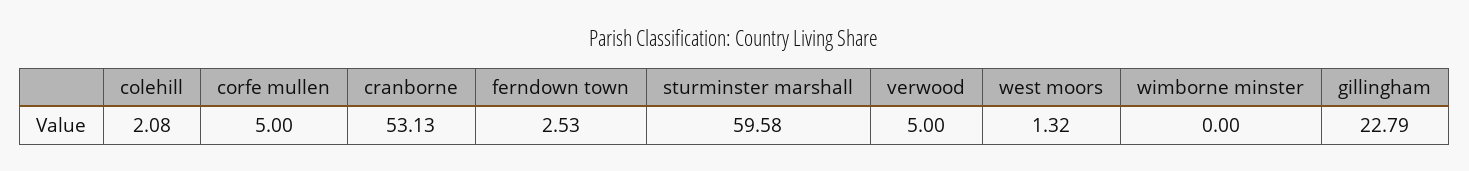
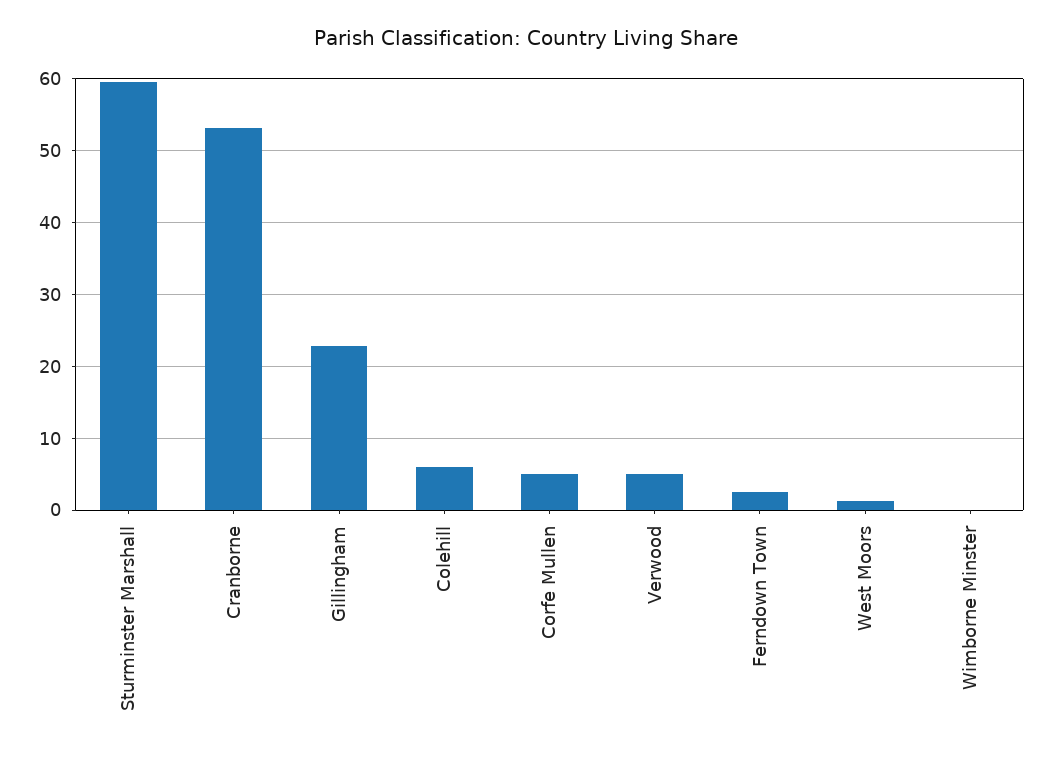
colehill: 2.08 -> 6

